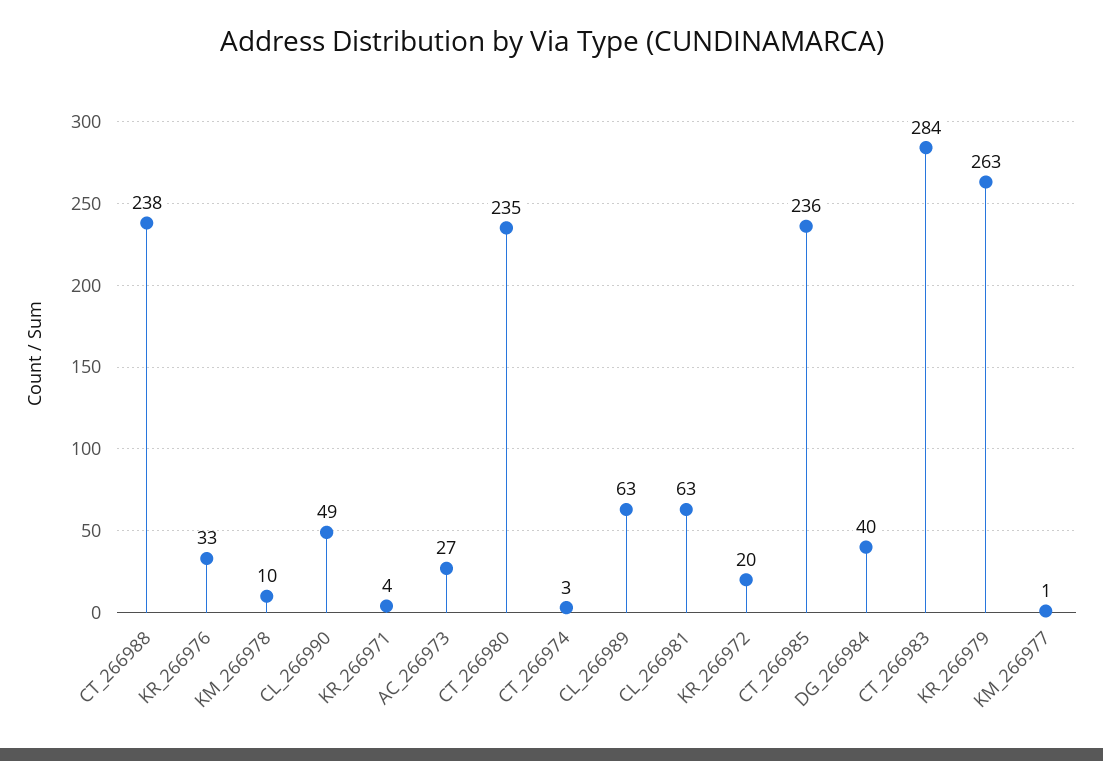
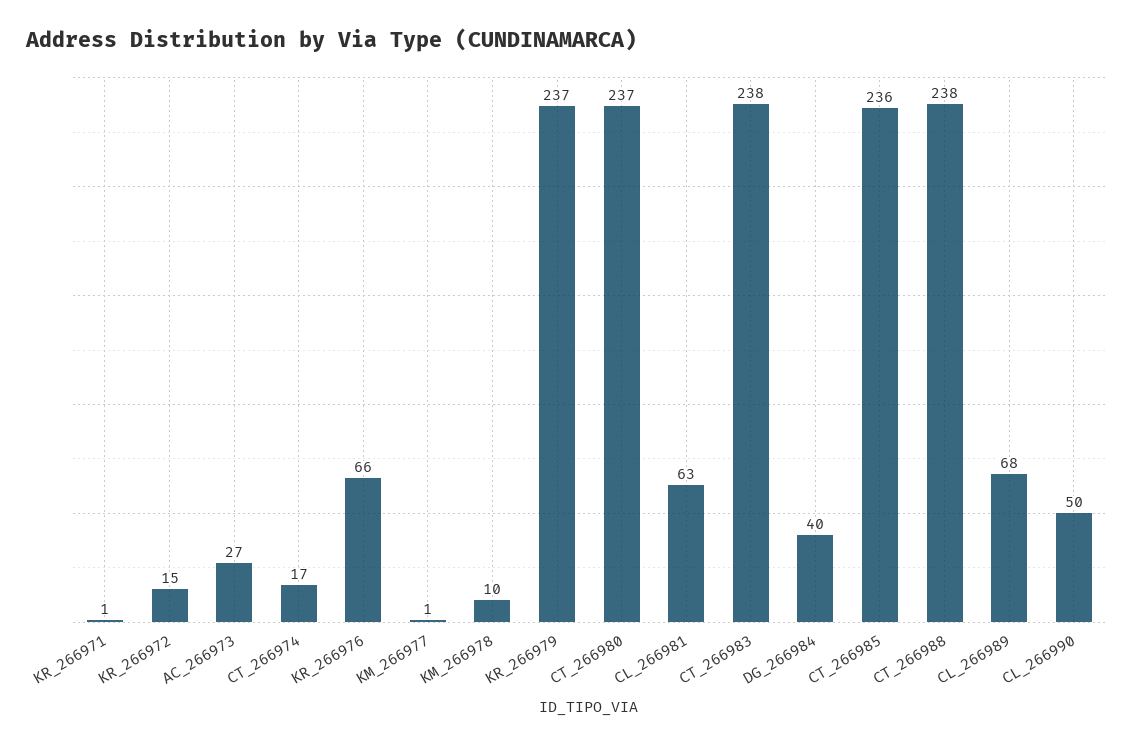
KR_266976: 33 -> 66
CL_266990: 49 -> 50
KR_266971: 4 -> 1
CT_266980: 235 -> 237
CT_266974: 3 -> 17
CL_266989: 63 -> 68
KR_266972: 20 -> 15
CT_266983: 284 -> 238
KR_266979: 263 -> 237

